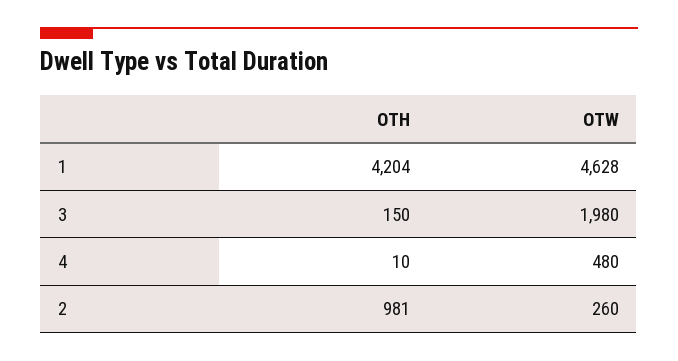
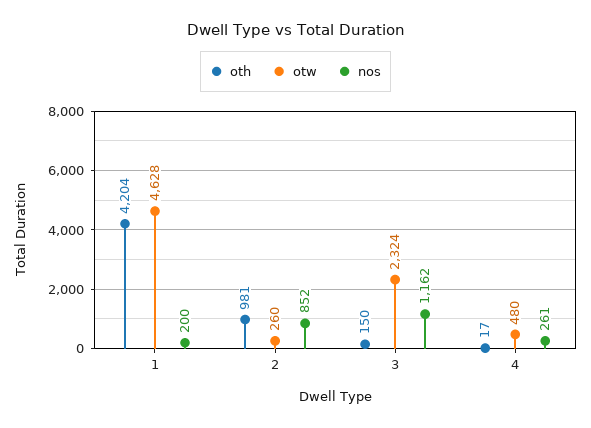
OTW, 3: 1980 -> 2324
OTH, 4: 10 -> 17
nos, 1: none -> 200
nos, 2: none -> 852
nos, 3: none -> 1162
nos, 4: none -> 261

